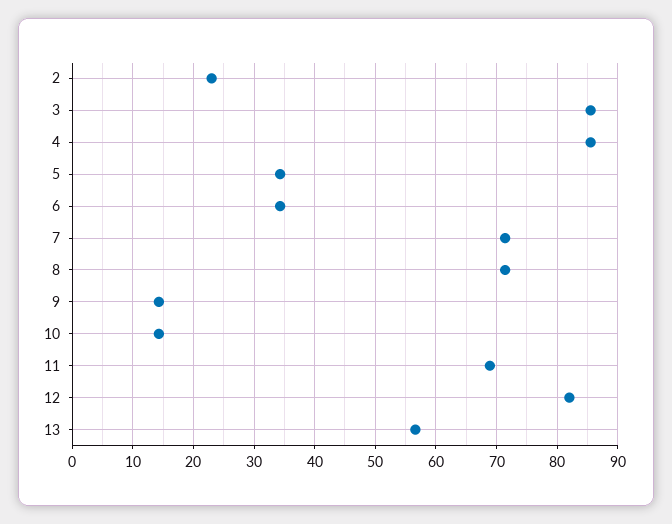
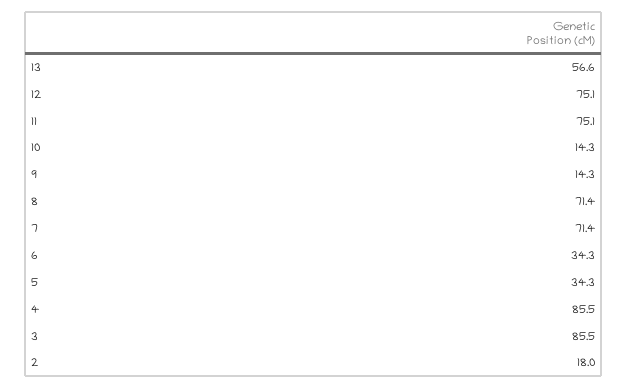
2: 23 -> 18
11: 69 -> 75.1
12: 82 -> 75.1

